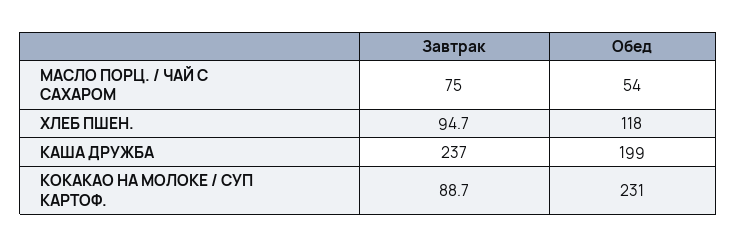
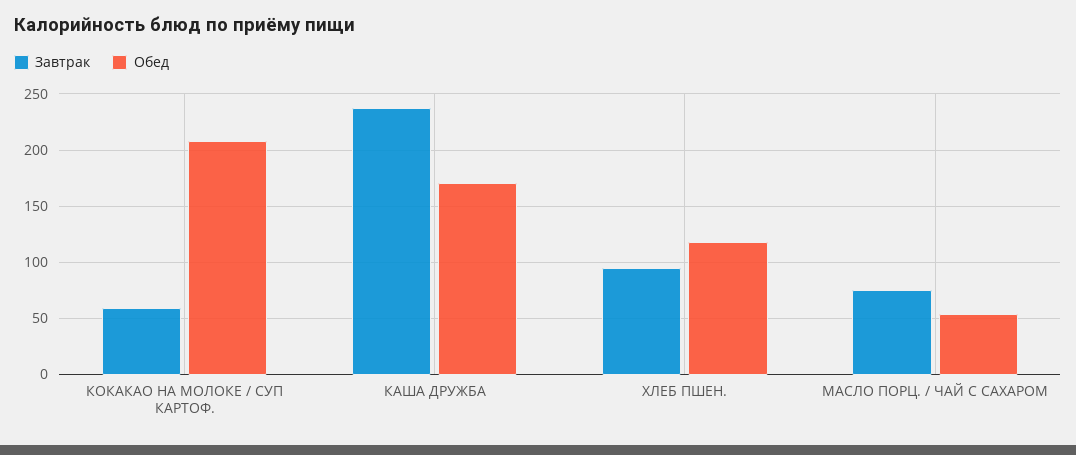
Обед, КАША ДРУЖБА: 199 -> 170
Завтрак, КОКАКАО НА МОЛОКЕ / СУП КАРТОФ.: 88.7 -> 60
Обед, КОКАКАО НА МОЛОКЕ / СУП КАРТОФ.: 231 -> 210

